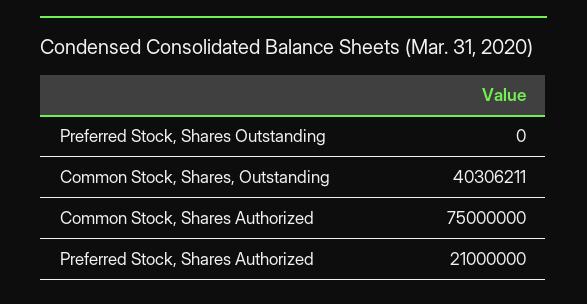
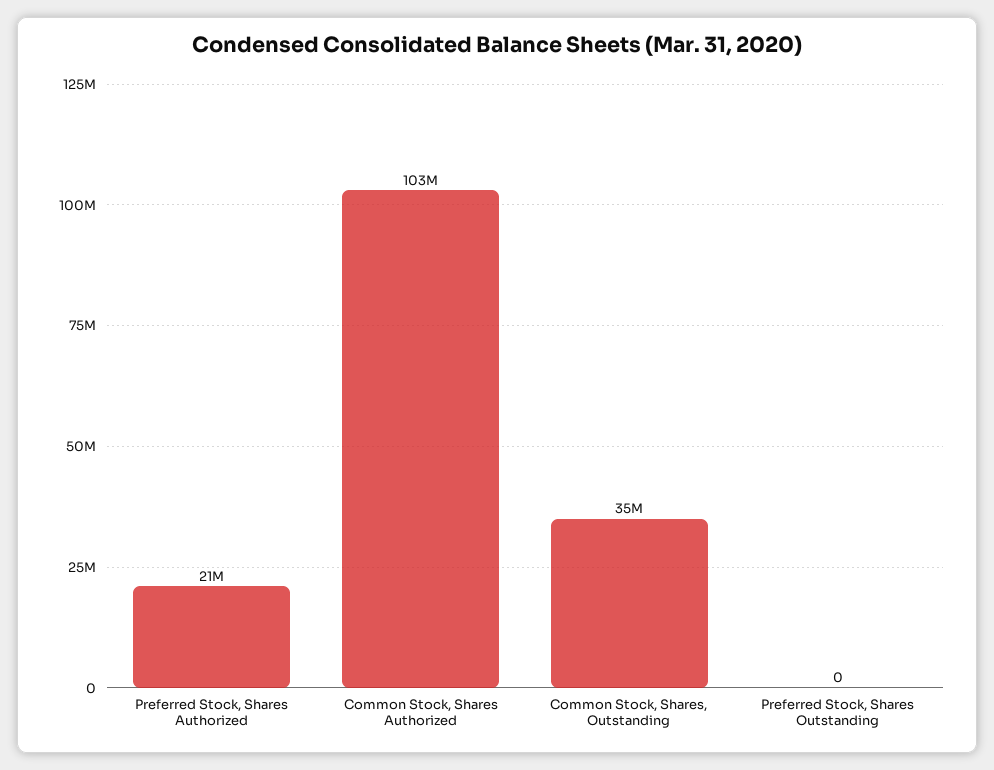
Common Stock, Shares, Outstanding: 40306211 -> 35000000
Common Stock, Shares Authorized: 75000000 -> 103000000

